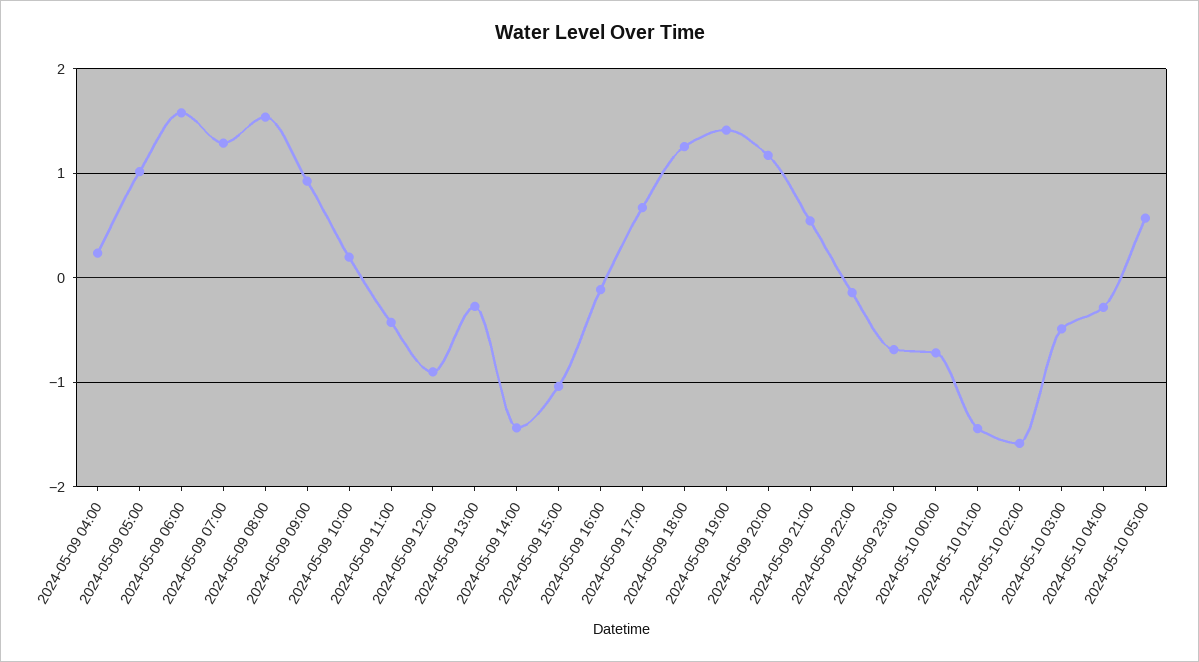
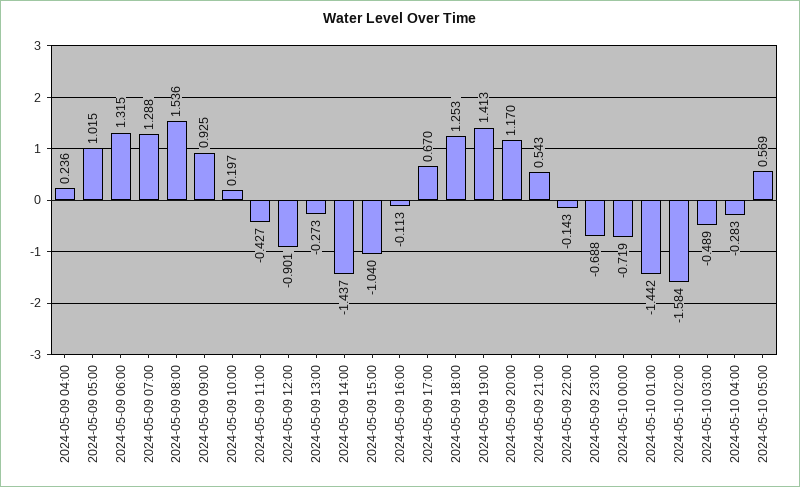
2024-05-09 06:00: 1.6 -> 1.315

